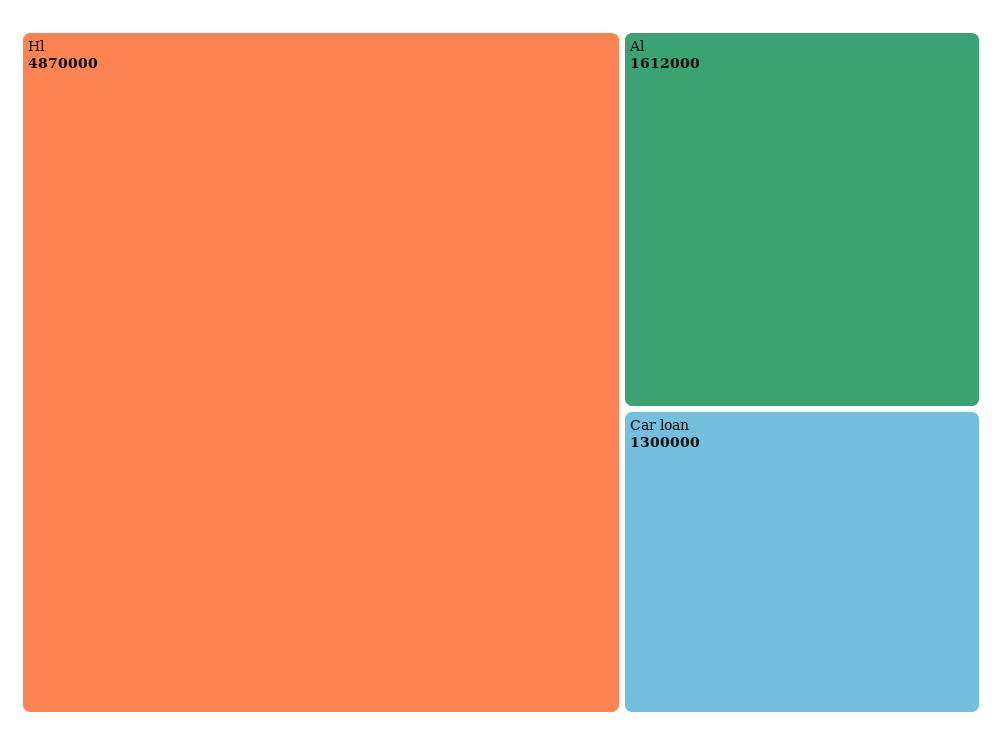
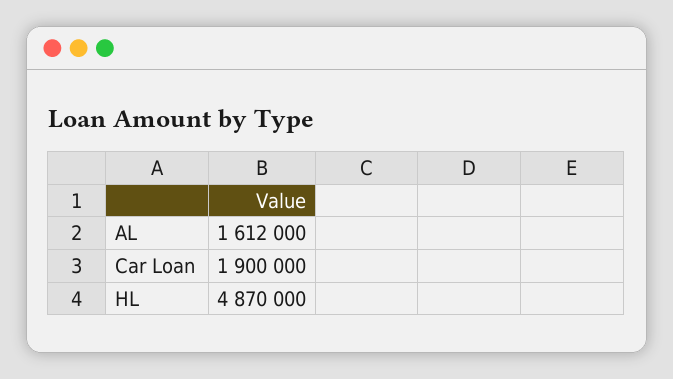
Car loan: 1300000 -> 1900000

